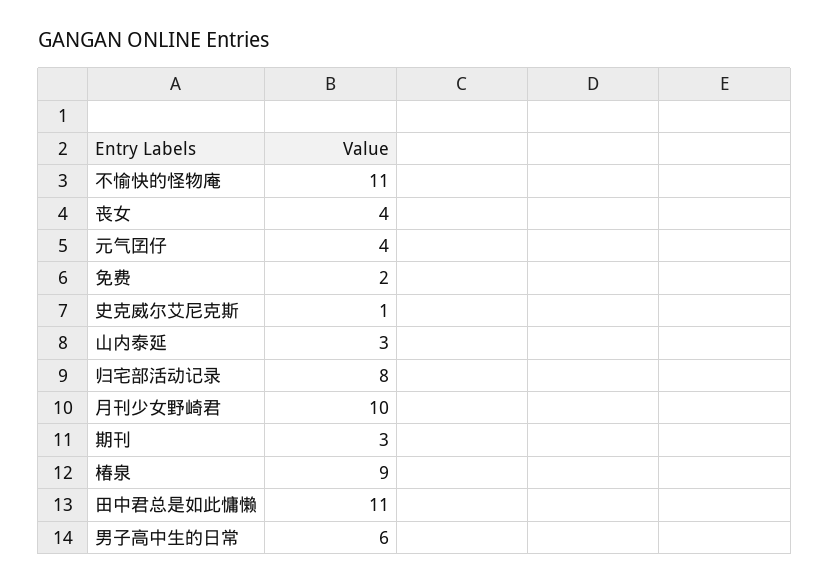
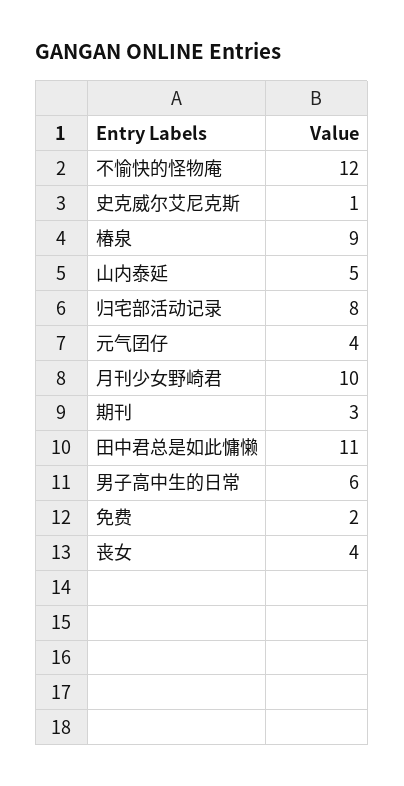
不愉快的怪物庵: 11 -> 12
山内泰延: 3 -> 5

